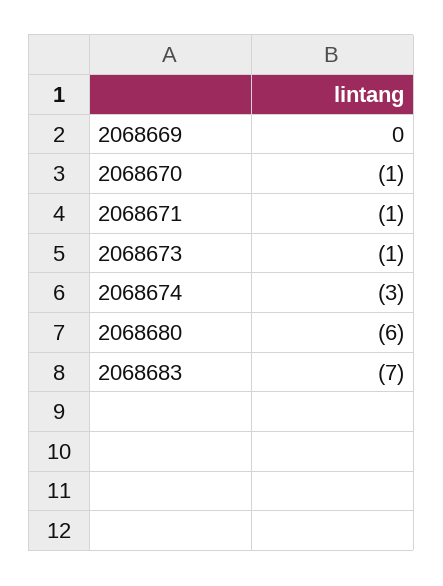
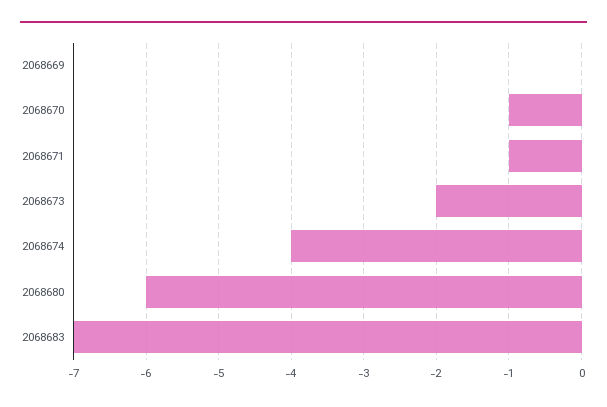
2068673: -1 -> -2
2068674: -3 -> -4

